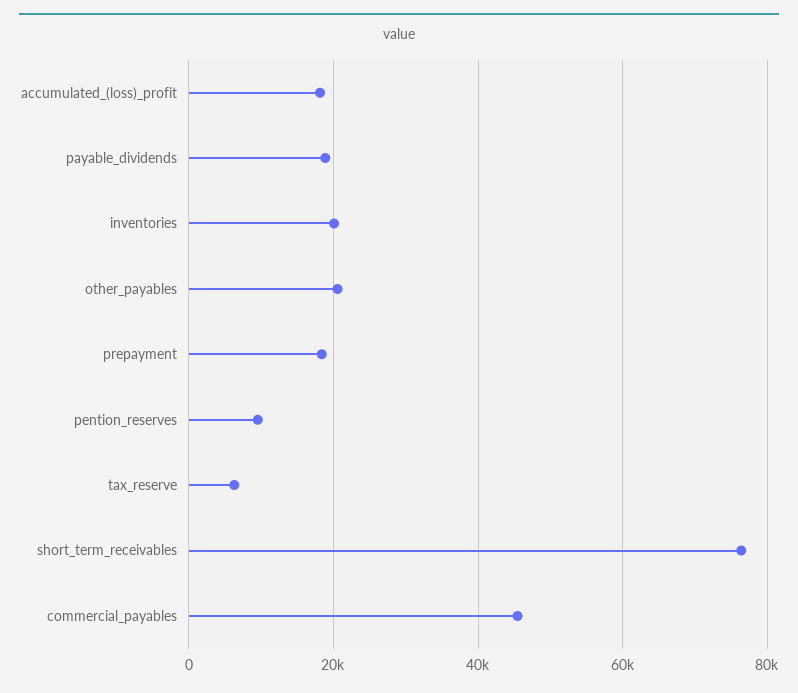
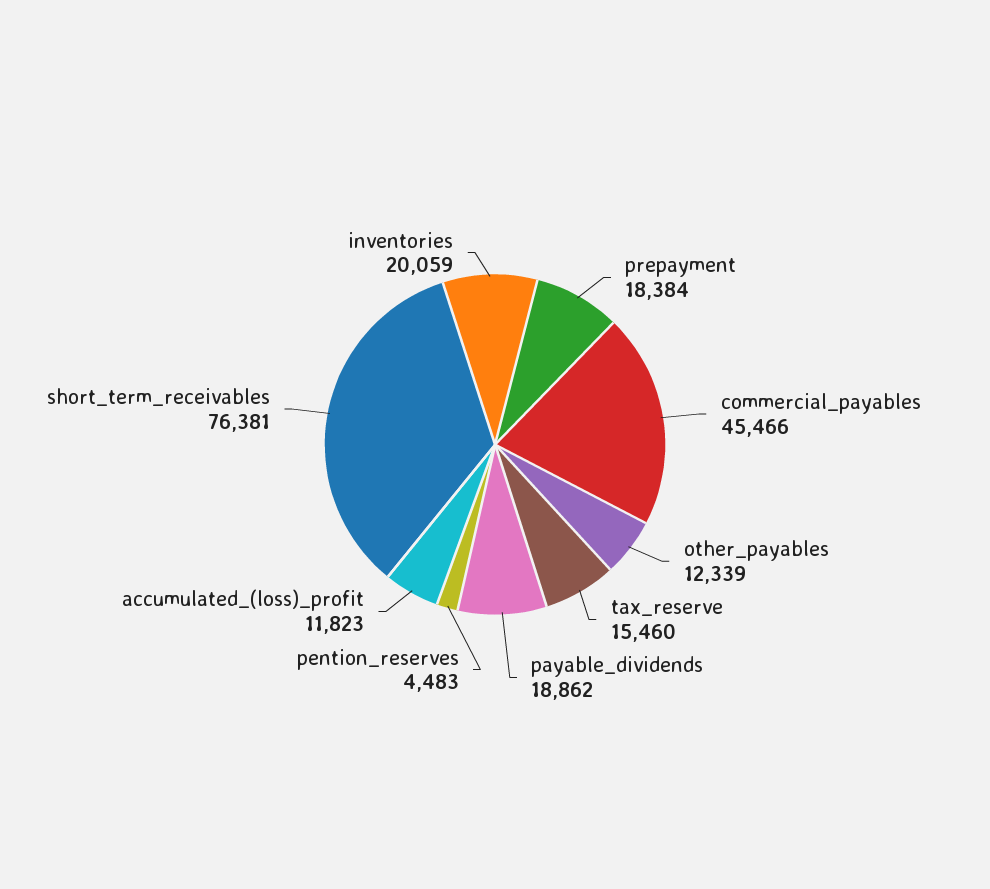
accumulated_(loss)_profit: 18000 -> 11823
other_payables: 20000 -> 12339
pention_reserves: 10000 -> 4483
tax_reserve: 6000 -> 15460

